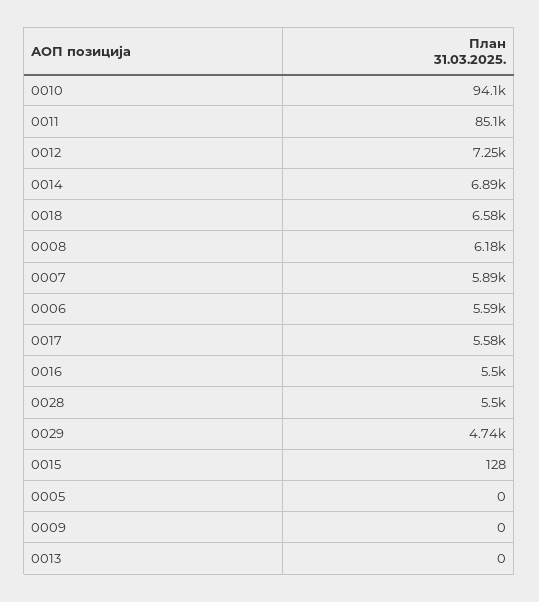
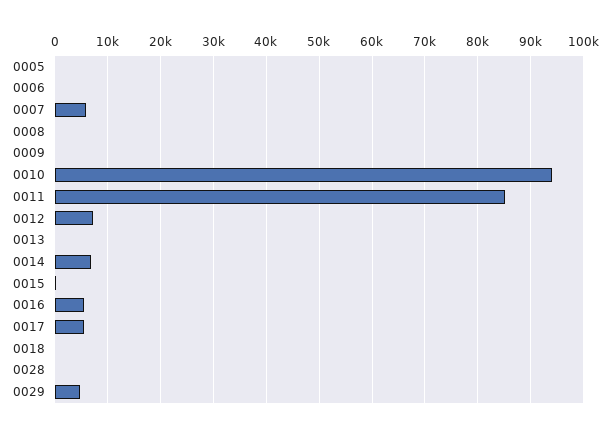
0018: 6580 -> 0
0008: 6180 -> 0
0006: 5590 -> 0
0028: 5500 -> 0

